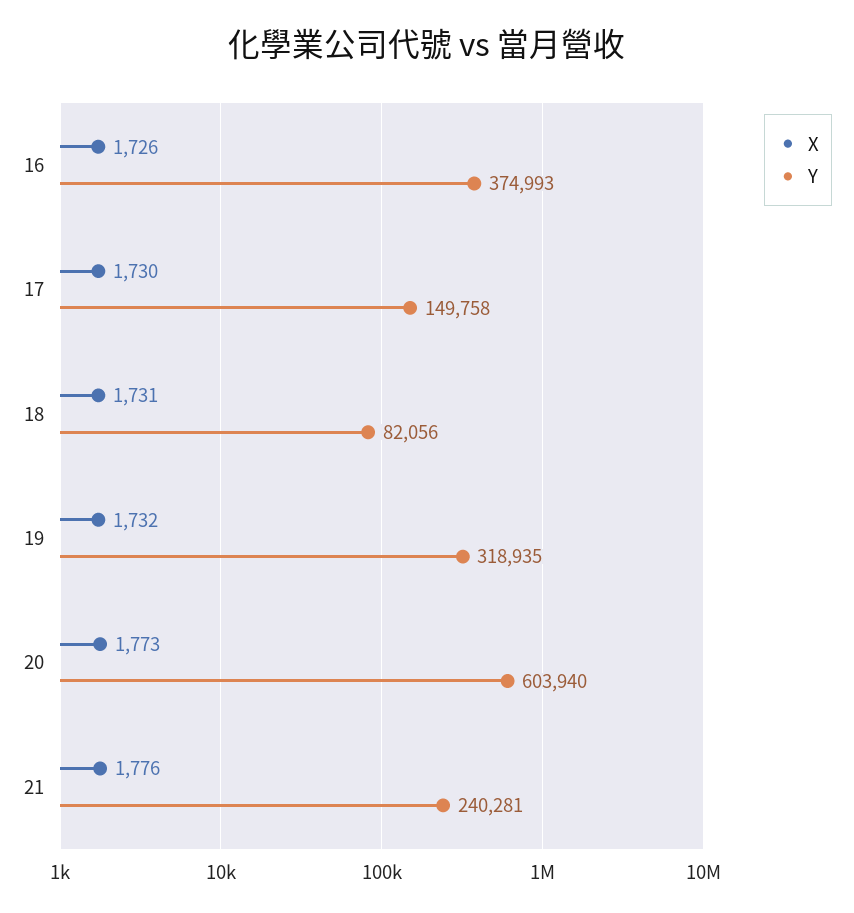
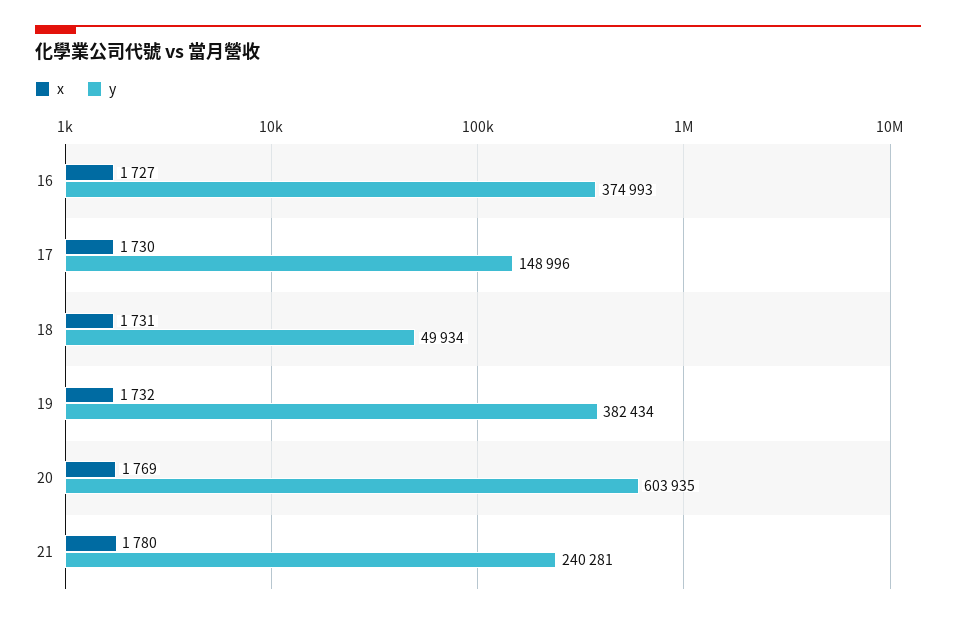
X, 16: 1726 -> 1727
Y, 17: 149758 -> 148996
Y, 18: 82056 -> 49934
Y, 19: 318935 -> 382434
X, 20: 1773 -> 1769
Y, 20: 603940 -> 603935
X, 21: 1776 -> 1780

